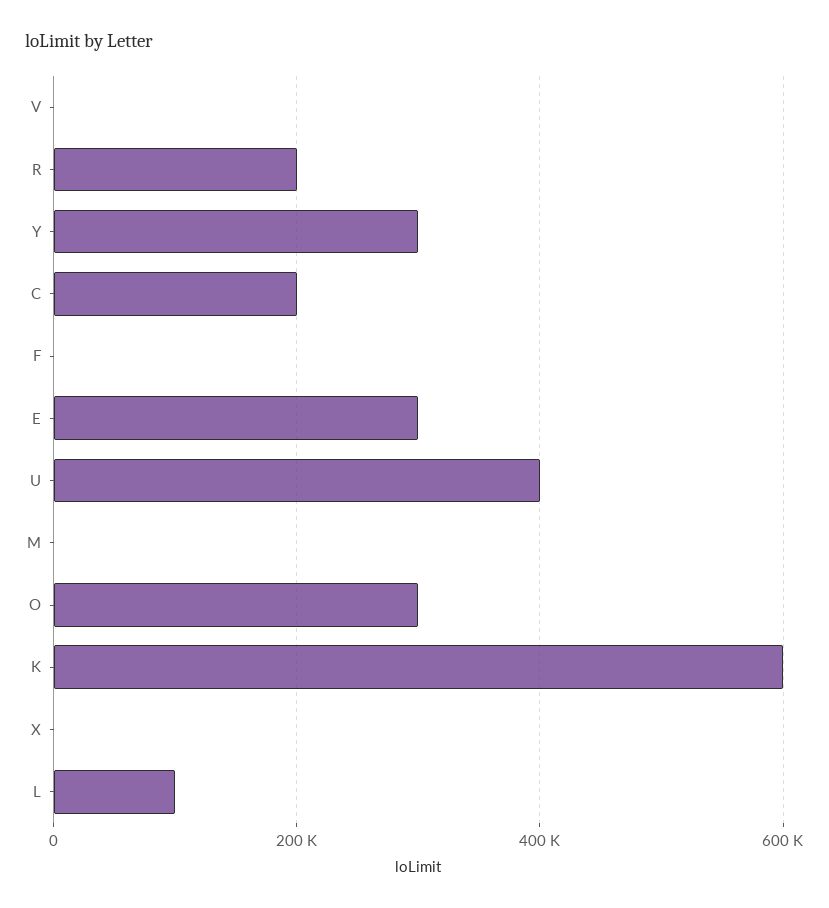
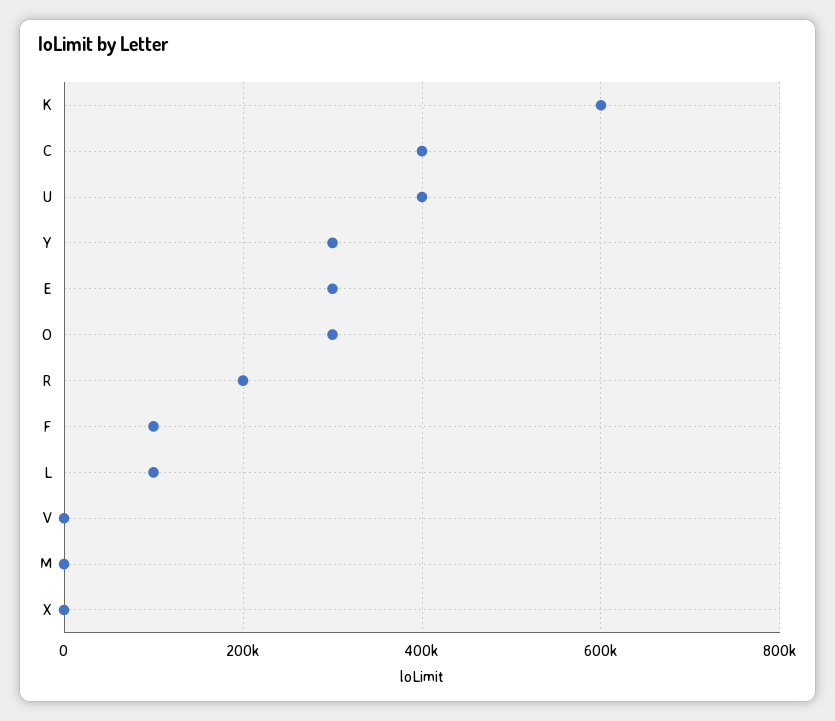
C: 200000 -> 400000
F: 0 -> 100000

